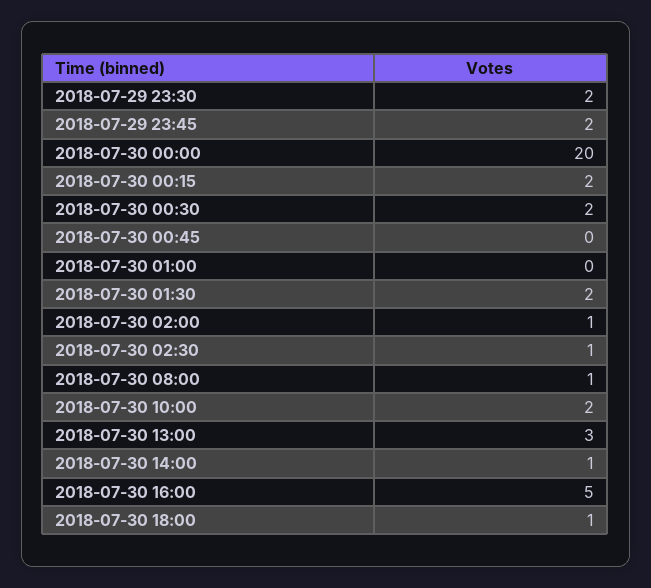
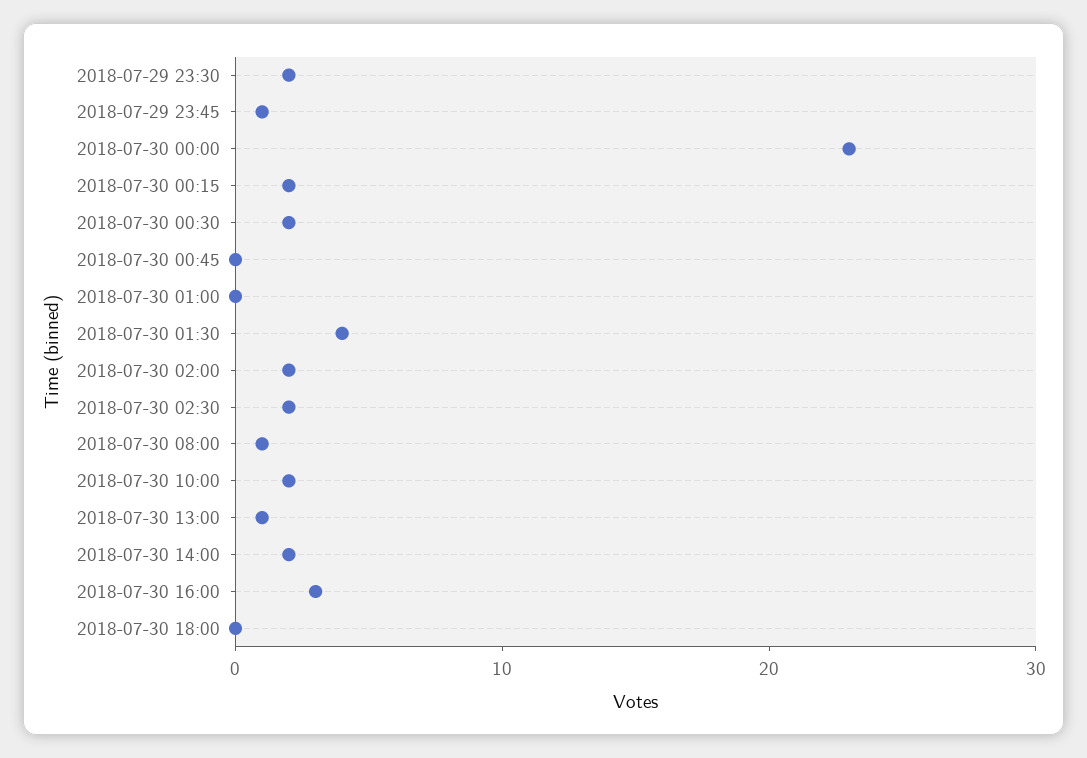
2018-07-29 23:45: 2 -> 1
2018-07-30 00:00: 20 -> 23
2018-07-30 01:30: 2 -> 4
2018-07-30 02:00: 1 -> 2
2018-07-30 02:30: 1 -> 2
2018-07-30 13:00: 3 -> 1
2018-07-30 14:00: 1 -> 2
2018-07-30 16:00: 5 -> 3
2018-07-30 18:00: 1 -> 0

